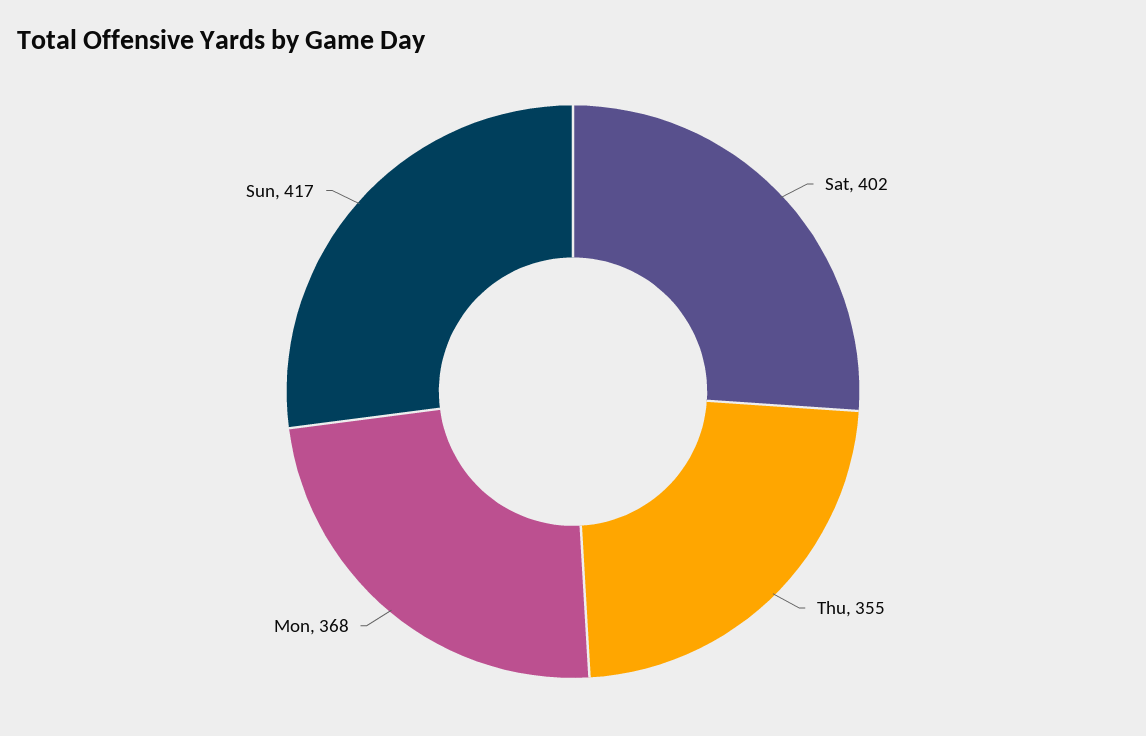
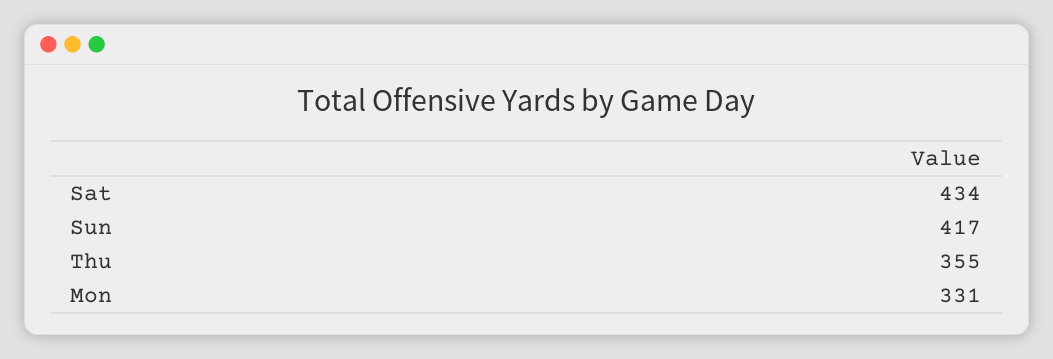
Sat: 402 -> 434
Mon: 368 -> 331

